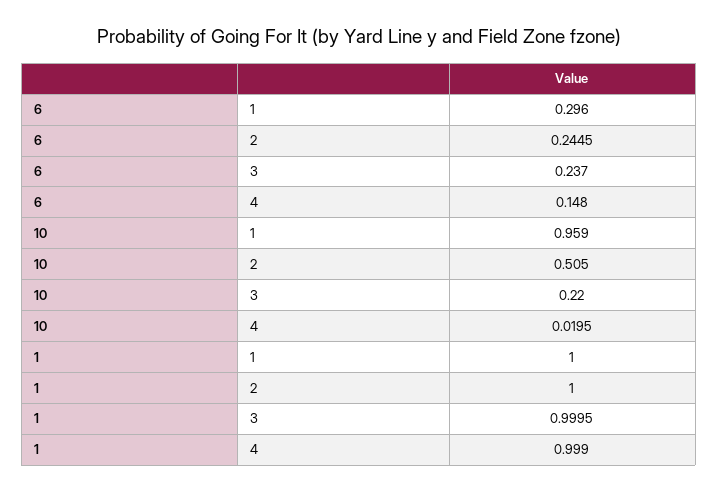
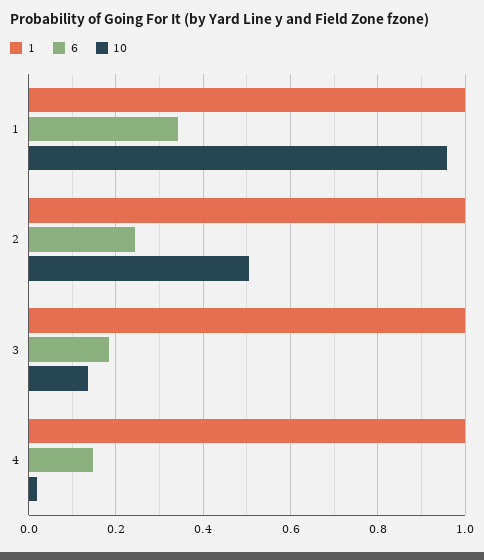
6, 1: 0.296 -> 0.34
6, 3: 0.237 -> 0.18
10, 3: 0.22 -> 0.14

